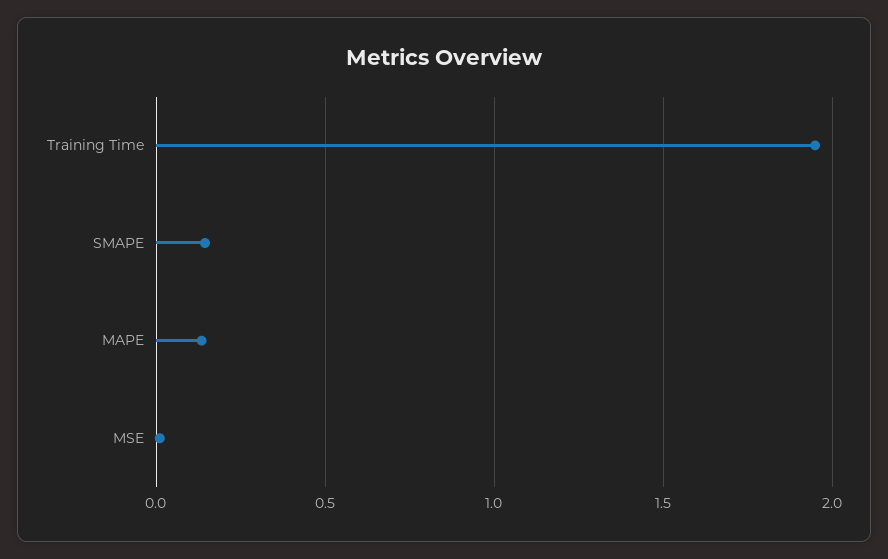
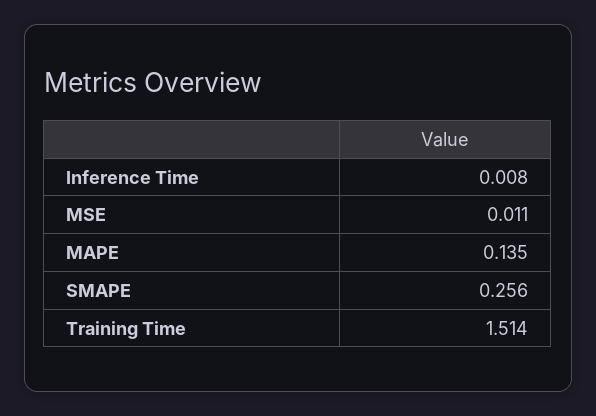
Training Time: 1.95 -> 1.514
SMAPE: 0.15 -> 0.256
Inference Time: none -> 0.008

